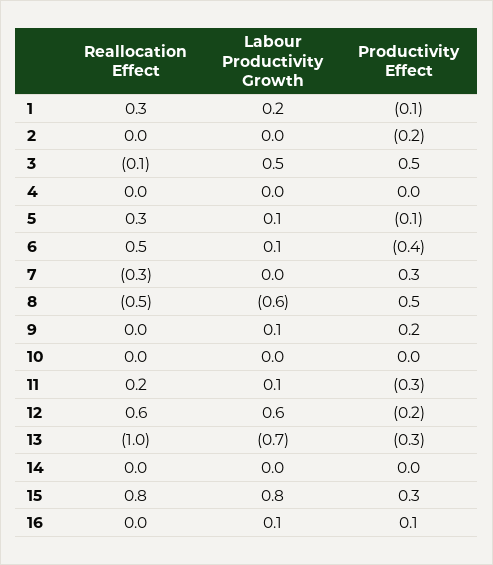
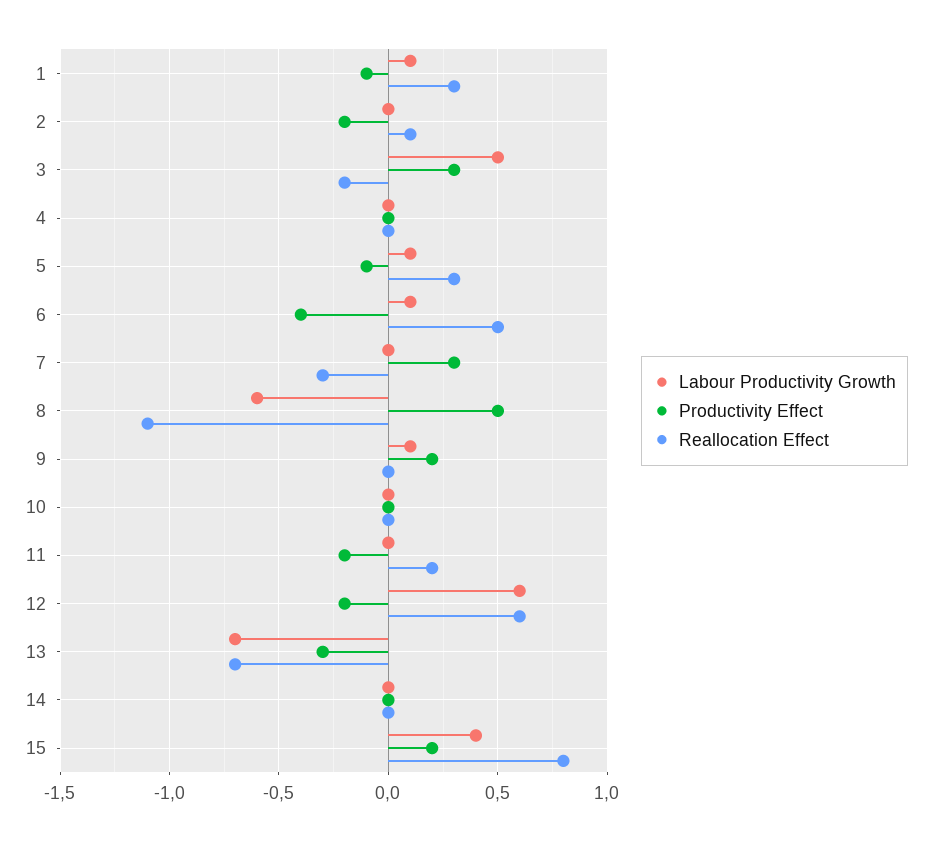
Labour Productivity Growth, 1: 0.2 -> 0.1
Reallocation Effect, 2: 0 -> 0.1
Reallocation Effect, 3: -0.1 -> -0.2
Productivity Effect, 3: 0.5 -> 0.3
Reallocation Effect, 8: -0.5 -> -1.1
Labour Productivity Growth, 11: 0.1 -> 0
Productivity Effect, 11: -0.3 -> -0.2
Reallocation Effect, 13: -1 -> -0.7
Labour Productivity Growth, 15: 0.8 -> 0.4
Productivity Effect, 15: 0.3 -> 0.2
Reallocation Effect, 16: 0 -> none
Labour Productivity Growth, 16: 0.1 -> none
Productivity Effect, 16: 0.1 -> none

